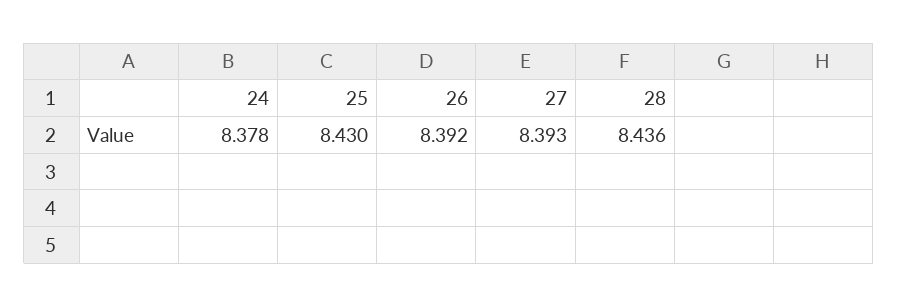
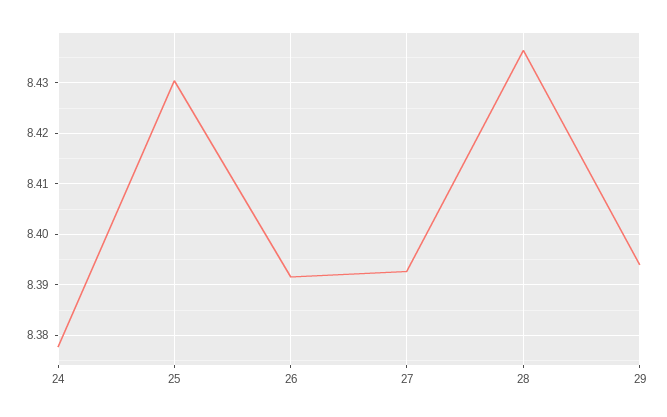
29: none -> 8.394

